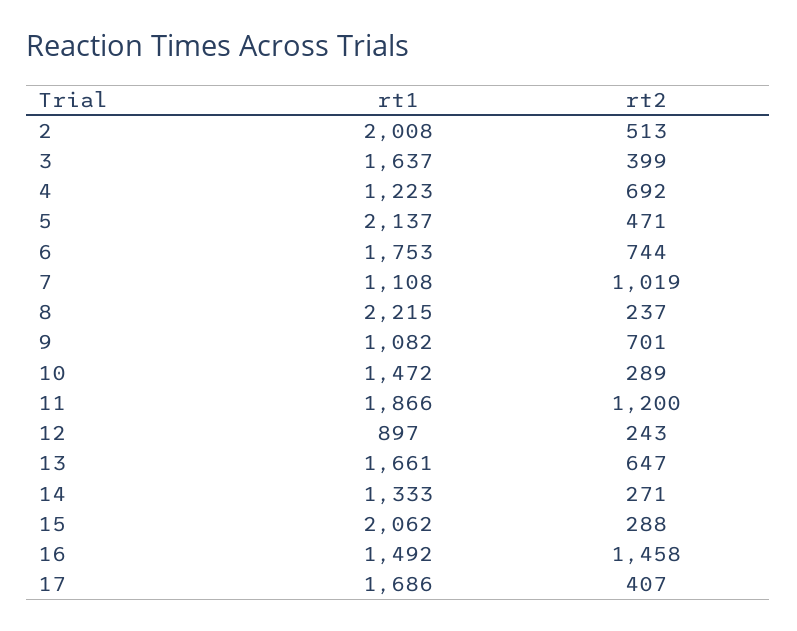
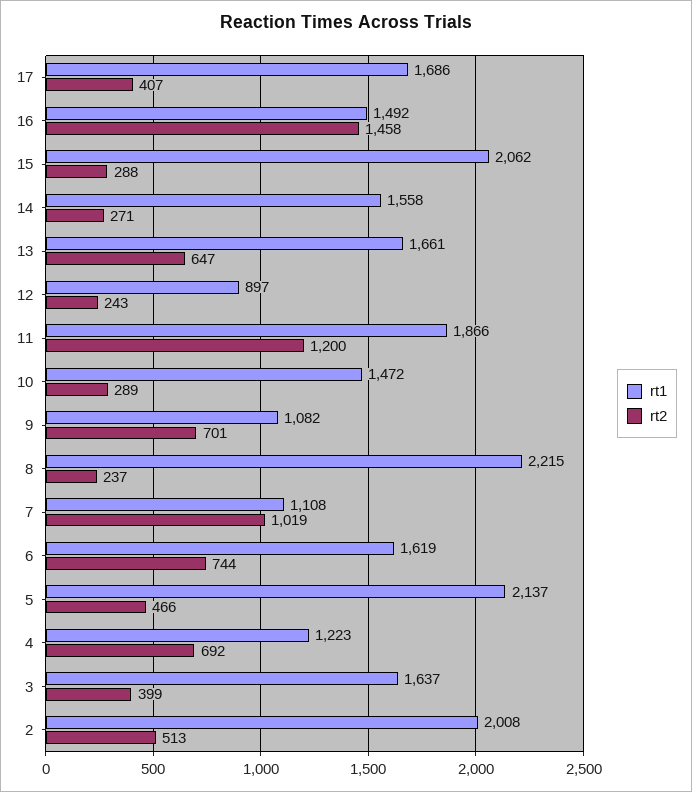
rt2, 5: 471 -> 466
rt1, 6: 1753 -> 1619
rt1, 14: 1333 -> 1558

